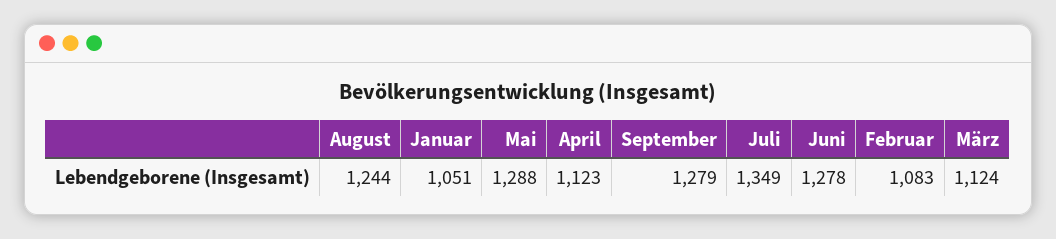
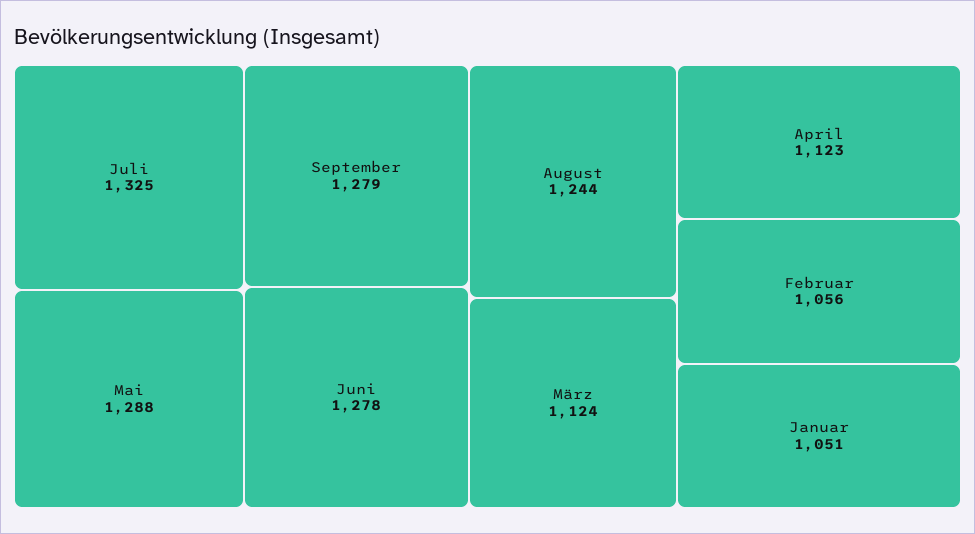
Juli: 1349 -> 1325
Februar: 1083 -> 1056

